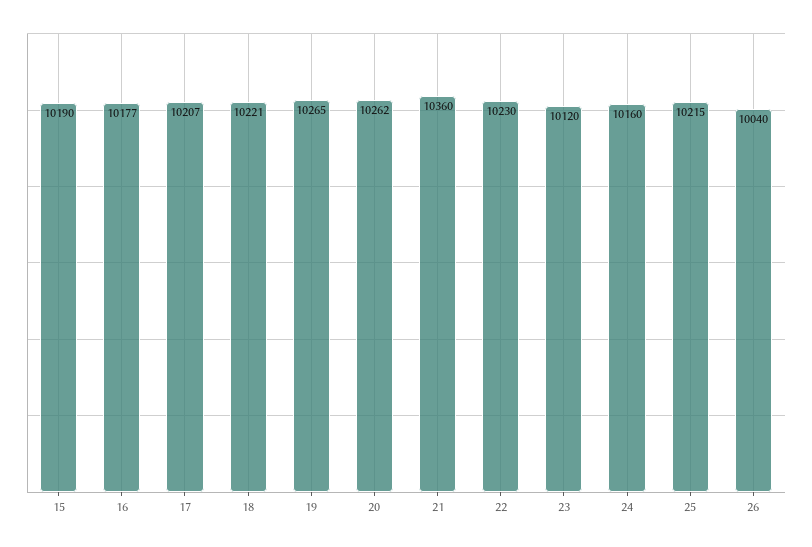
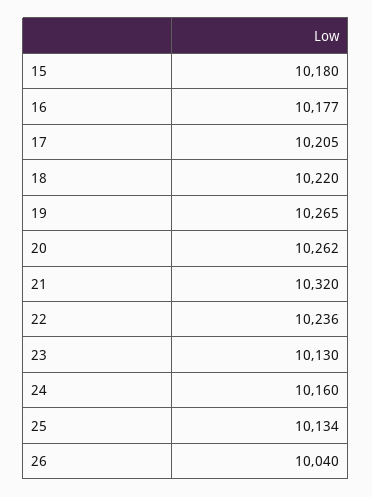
15: 10190 -> 10180
17: 10207 -> 10205
18: 10221 -> 10220
21: 10360 -> 10320
22: 10230 -> 10236
23: 10120 -> 10130
25: 10215 -> 10134

